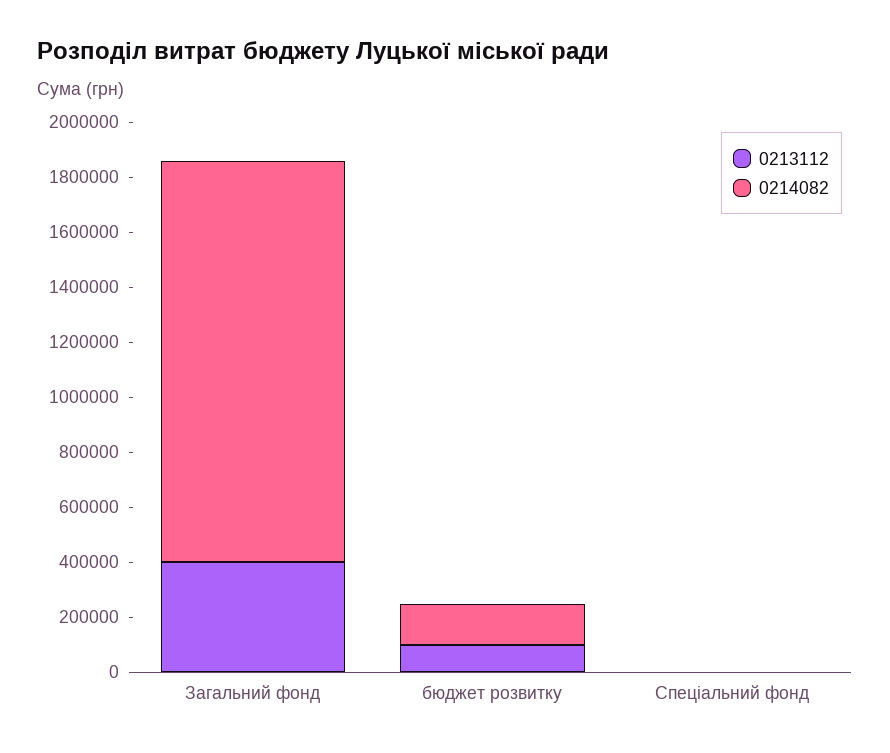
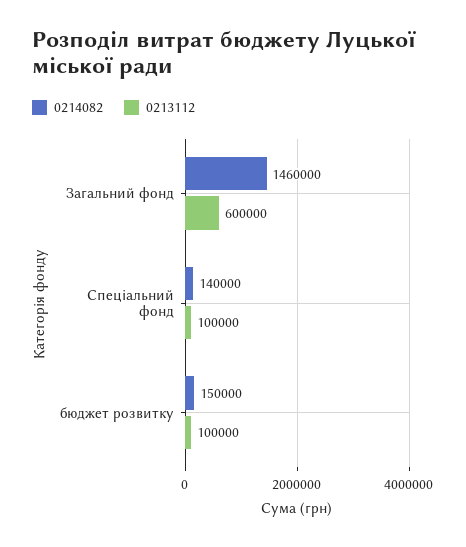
0213112, Загальний фонд: 400000 -> 600000
0213112, Спеціальний фонд: 0 -> 100000
0214082, Спеціальний фонд: 0 -> 140000

